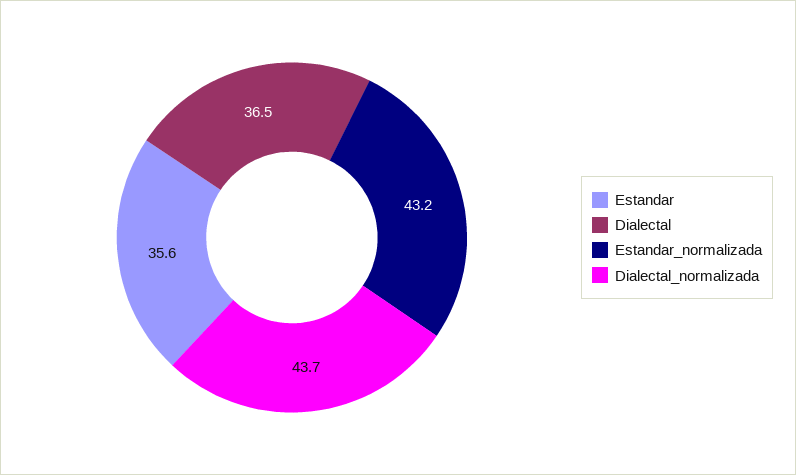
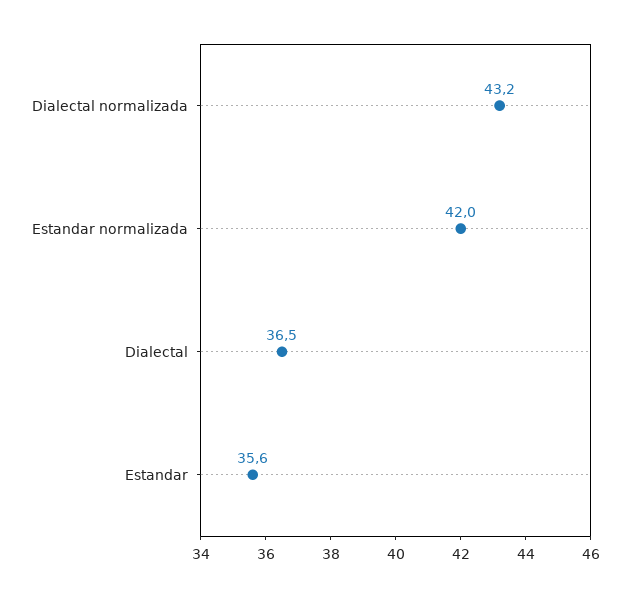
Estandar_normalizada: 43.2 -> 42
Dialectal_normalizada: 43.7 -> 43.2

